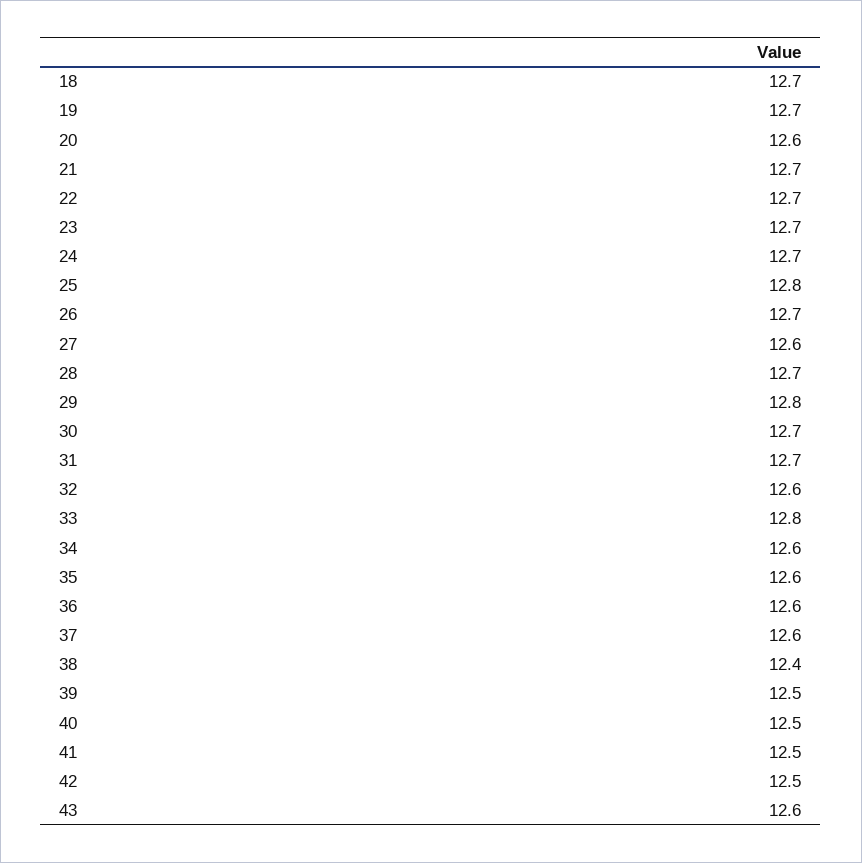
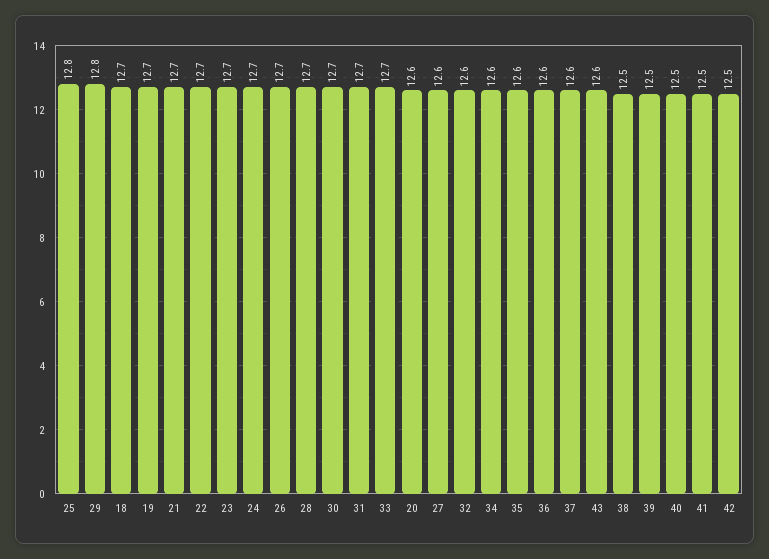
33: 12.8 -> 12.7
38: 12.4 -> 12.5

